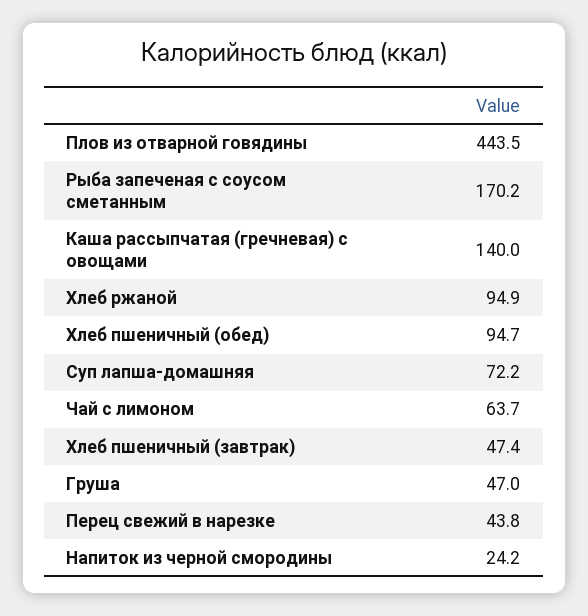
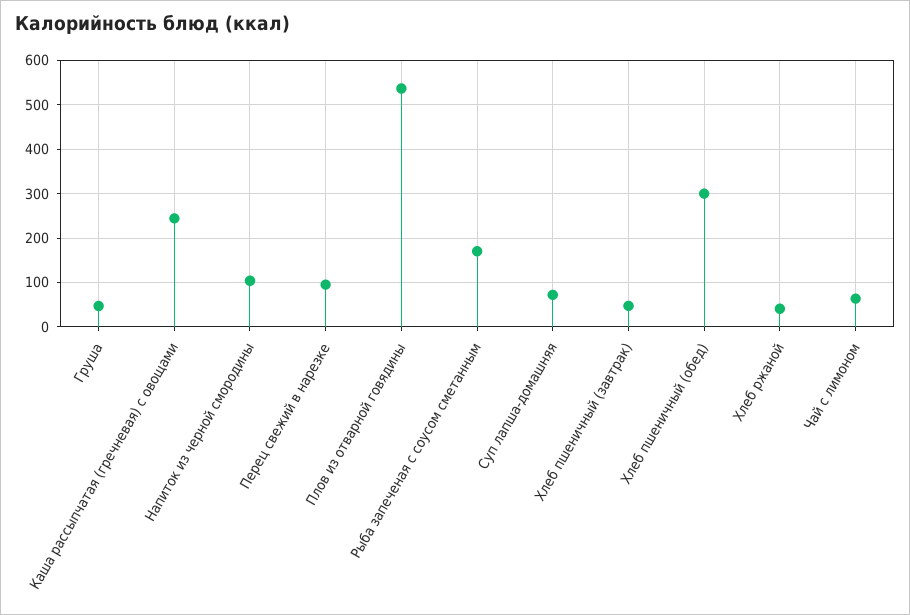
Плов из отварной говядины: 443.5 -> 540
Каша рассыпчатая (гречневая) с овощами: 140 -> 240
Хлеб ржаной: 94.9 -> 40
Хлеб пшеничный (обед): 94.7 -> 300
Перец свежий в нарезке: 43.8 -> 100
Напиток из черной смородины: 24.2 -> 100

